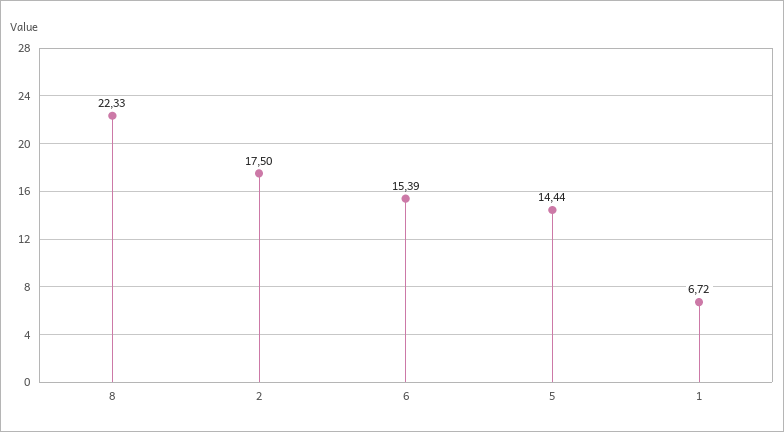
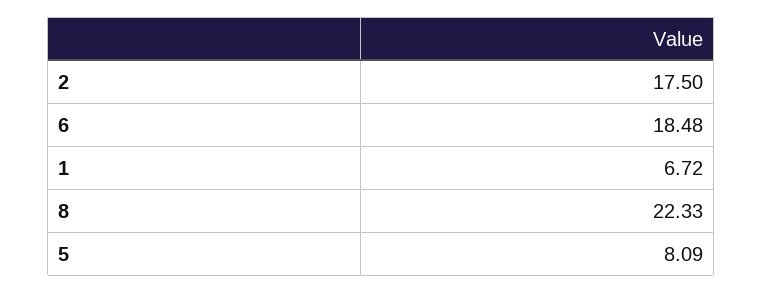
6: 15.39 -> 18.48
5: 14.44 -> 8.09

